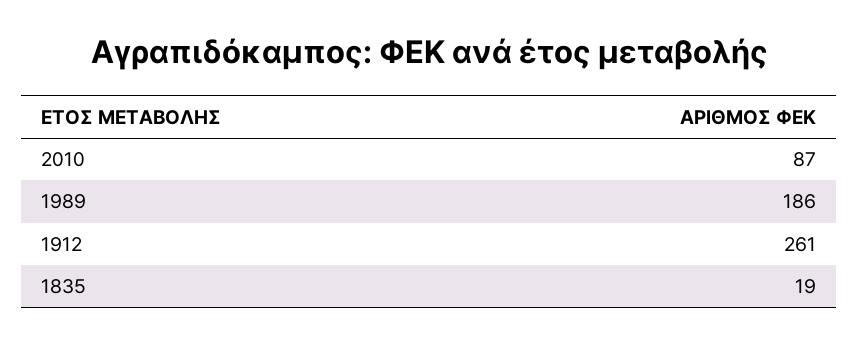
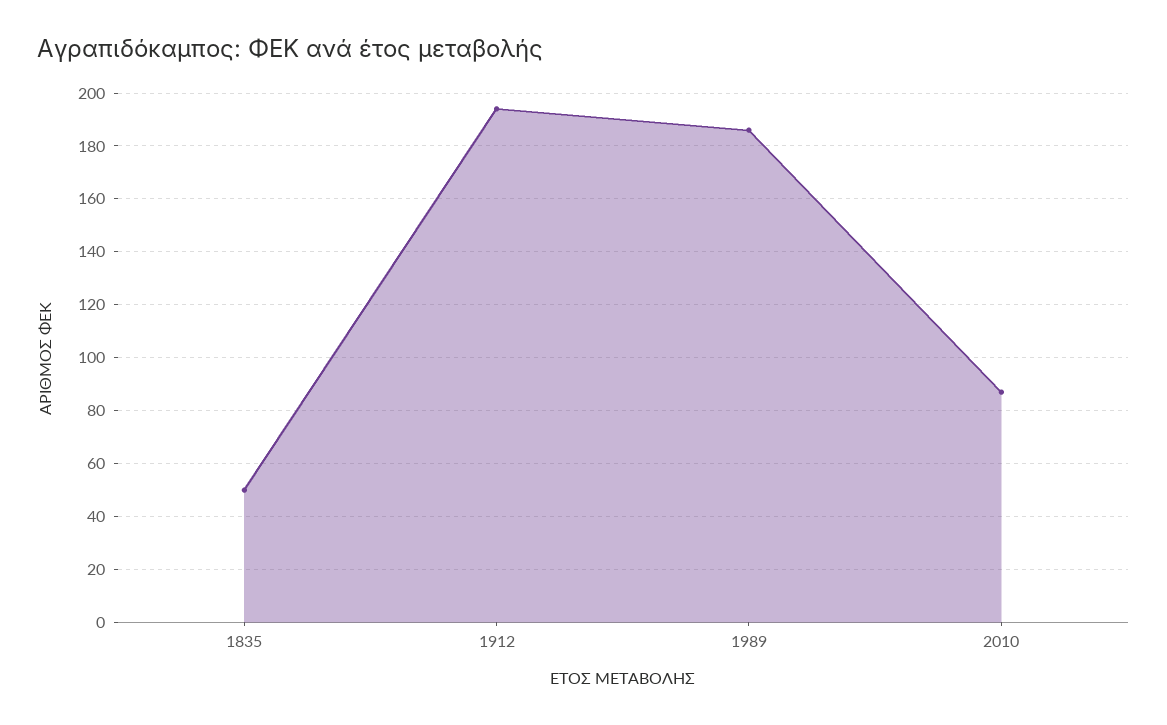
1912: 261 -> 195
1835: 19 -> 50

